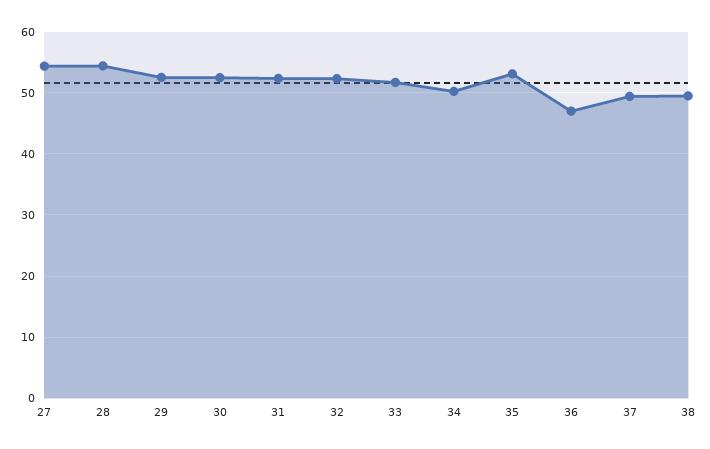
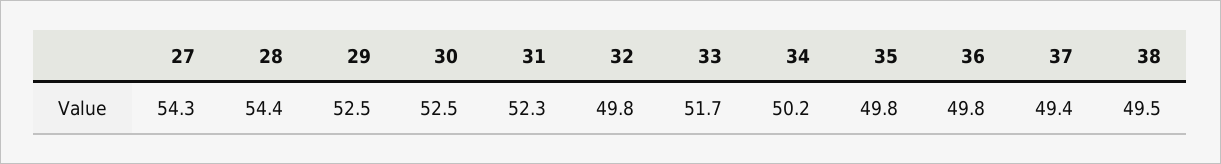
32: 52 -> 49.8
35: 53 -> 49.8
36: 47 -> 49.8

